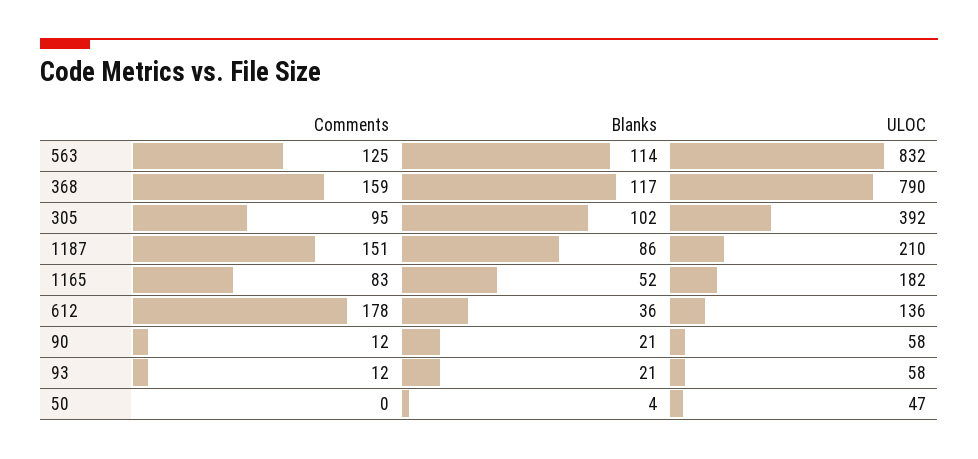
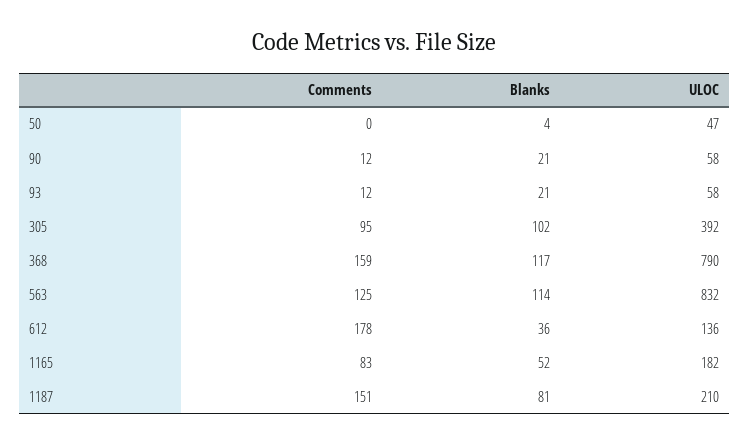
Blanks, 1187: 86 -> 81

